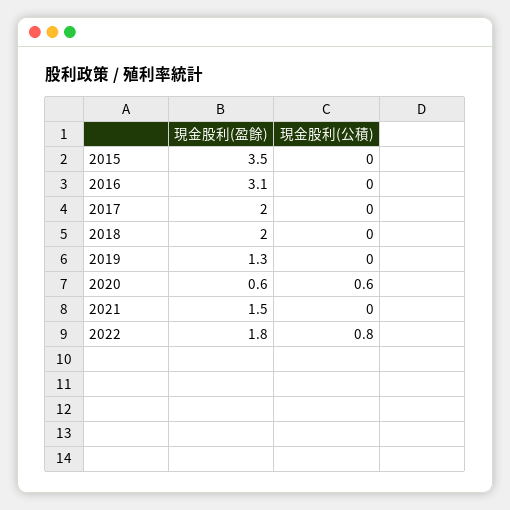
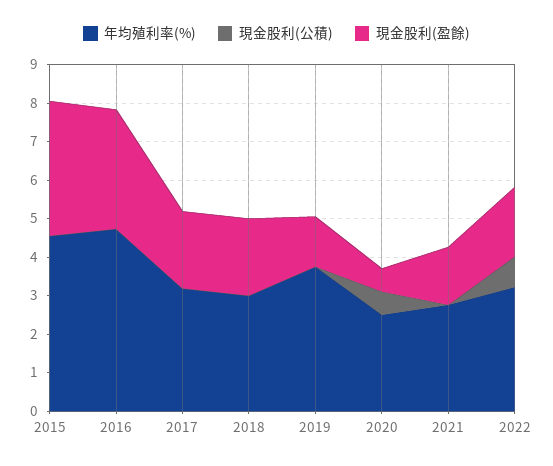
年均殖利率(%), 2015: none -> 4.5
年均殖利率(%), 2016: none -> 4.75
年均殖利率(%), 2017: none -> 3.25
年均殖利率(%), 2018: none -> 3
年均殖利率(%), 2019: none -> 3.75
年均殖利率(%), 2020: none -> 2.5
年均殖利率(%), 2021: none -> 2.75
年均殖利率(%), 2022: none -> 3.25

